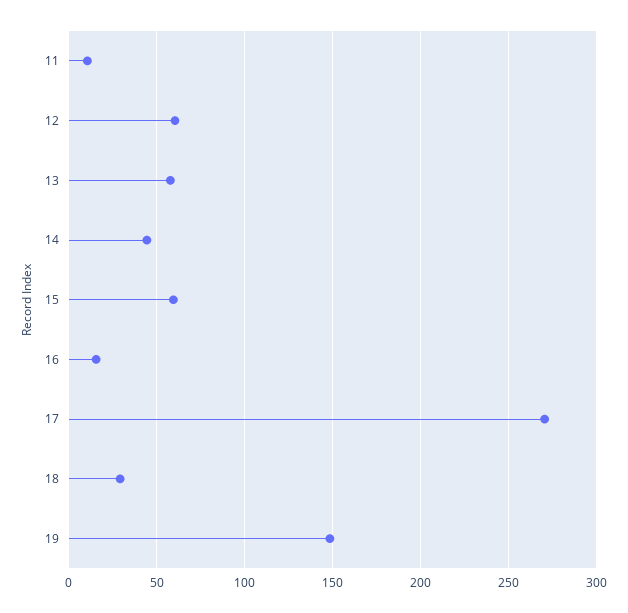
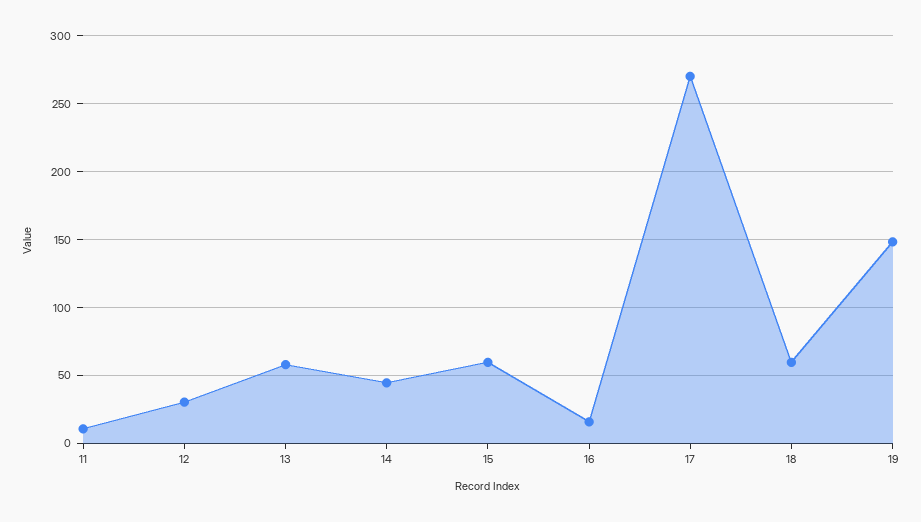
12: 60 -> 30
18: 30 -> 60

